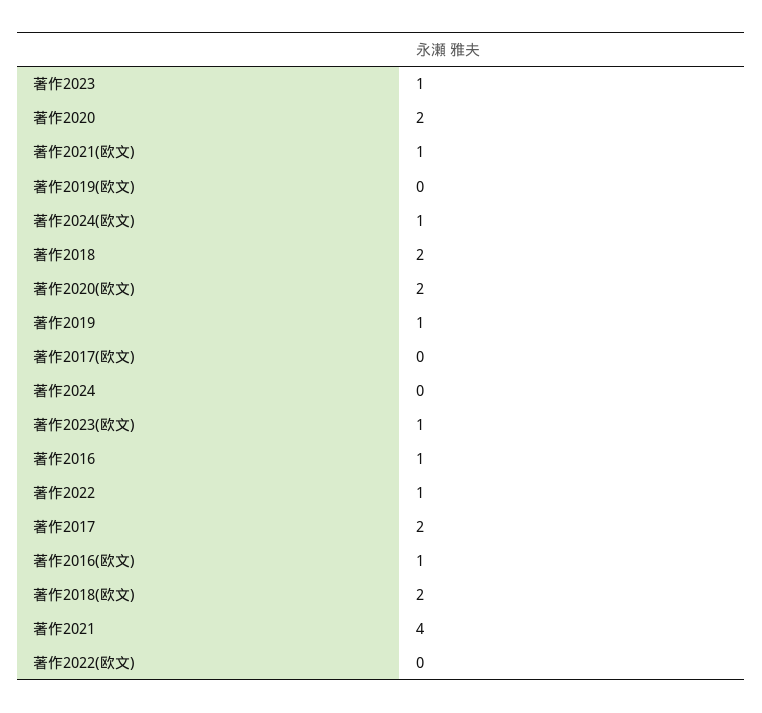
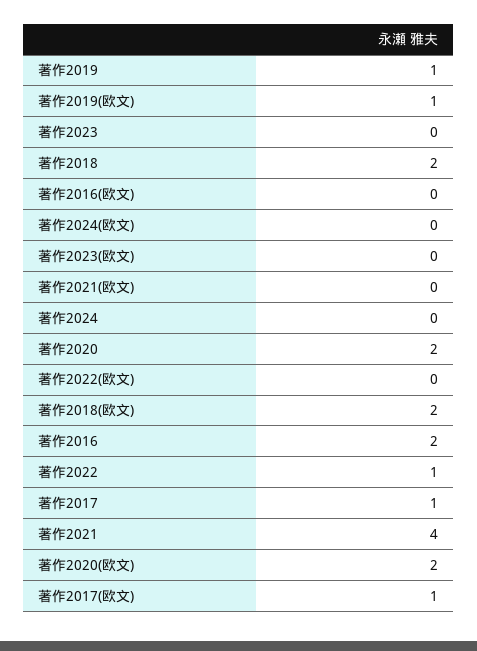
著作2023: 1 -> 0
著作2021(欧文): 1 -> 0
著作2019(欧文): 0 -> 1
著作2024(欧文): 1 -> 0
著作2017(欧文): 0 -> 1
著作2023(欧文): 1 -> 0
著作2016: 1 -> 2
著作2017: 2 -> 1
著作2016(欧文): 1 -> 0

